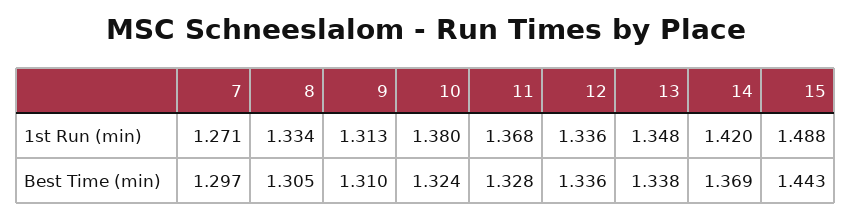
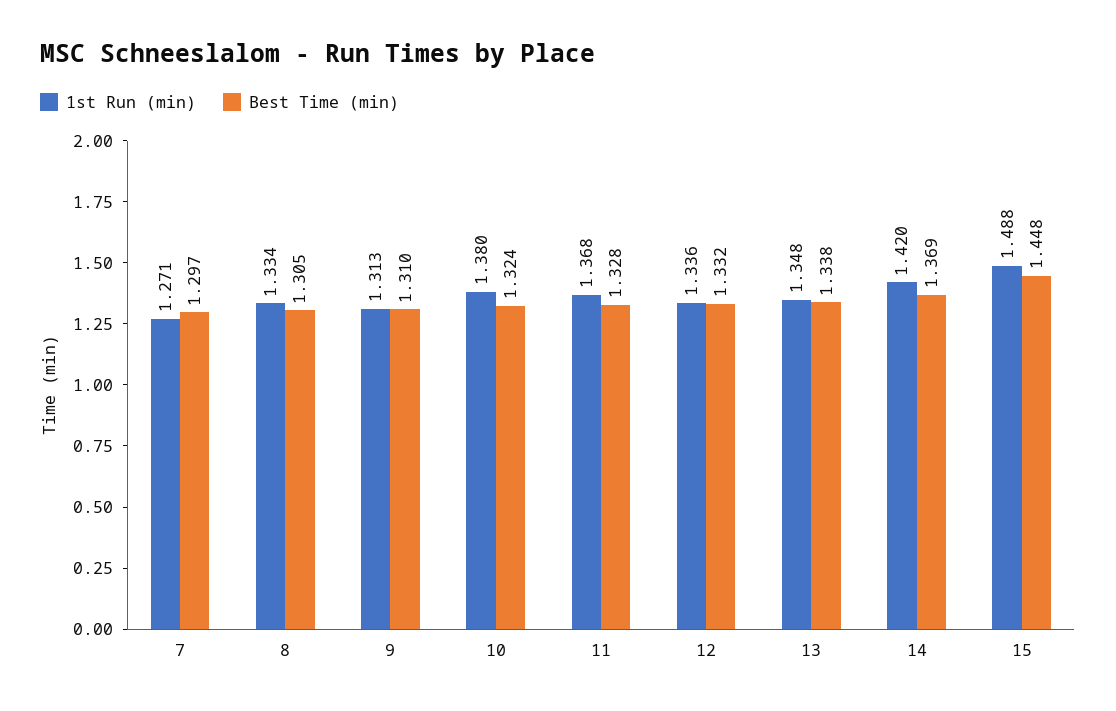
Best Time (min), 12: 1.336 -> 1.332
Best Time (min), 15: 1.443 -> 1.448

